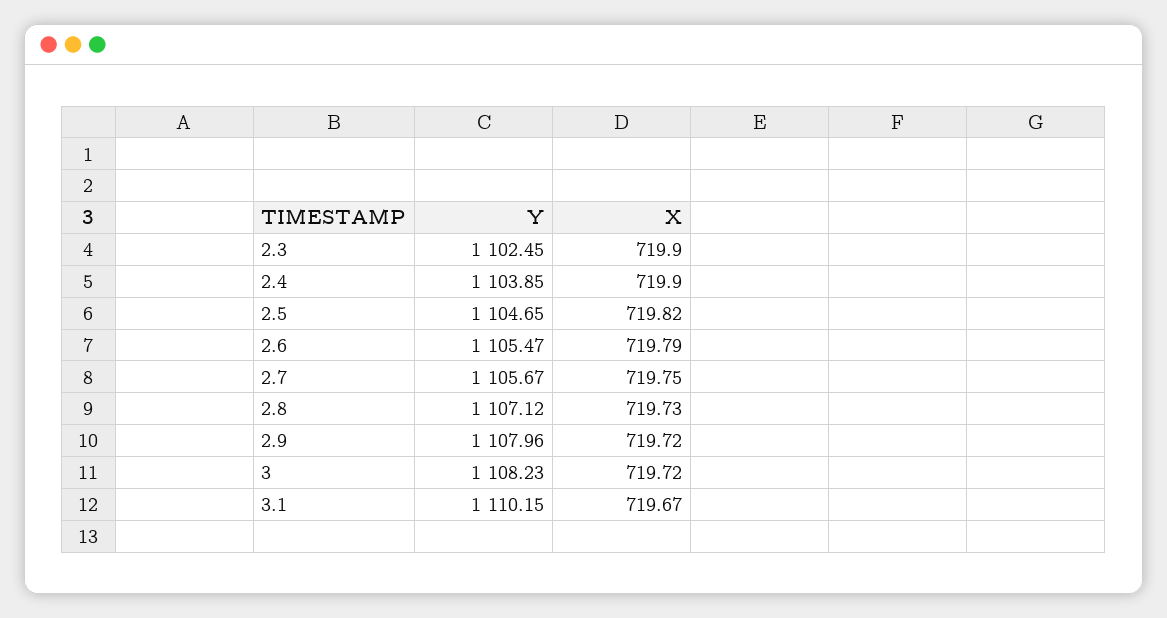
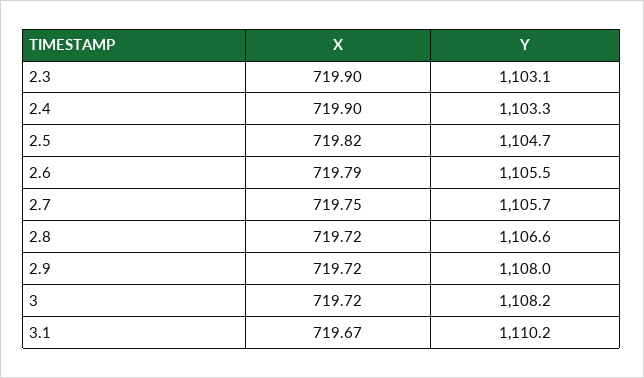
Y, 2.3: 1102.45 -> 1103.1
Y, 2.4: 1103.85 -> 1103.3
Y, 2.8: 1107.12 -> 1106.6
X, 2.8: 719.73 -> 719.72

